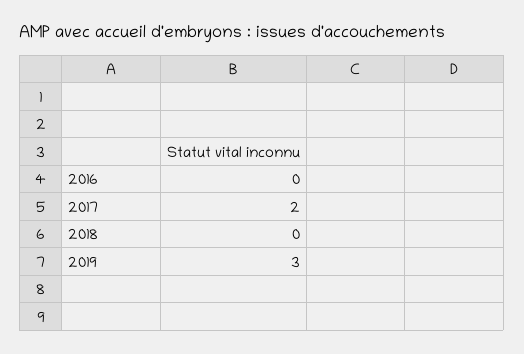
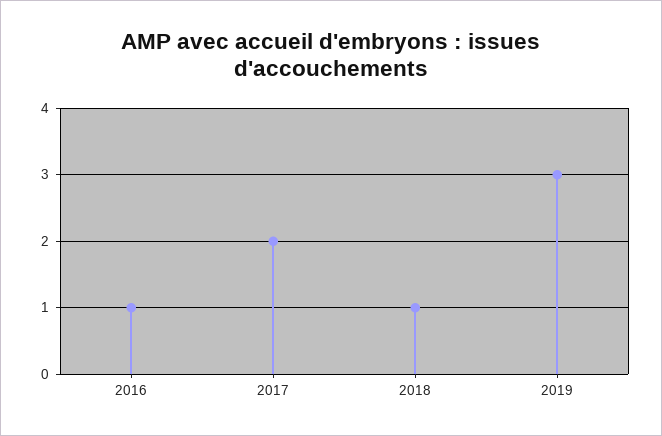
2016: 0 -> 1
2018: 0 -> 1

